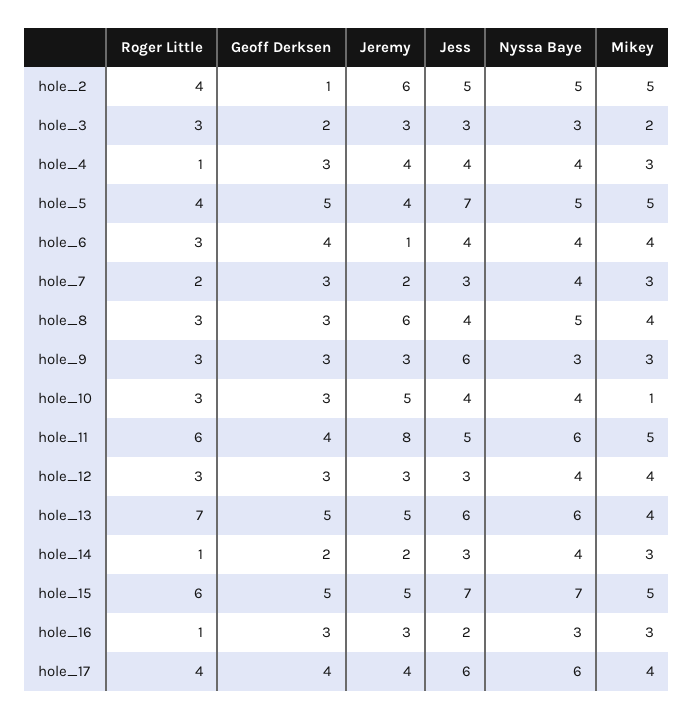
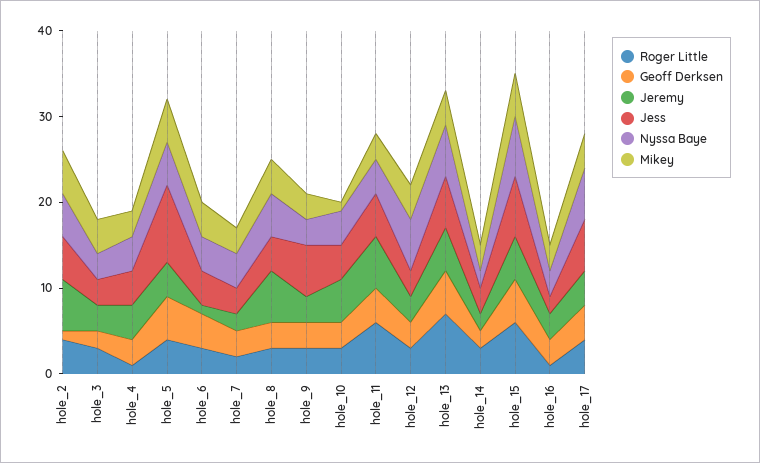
Mikey, hole_3: 2 -> 4
Jess, hole_5: 7 -> 9
Jeremy, hole_11: 8 -> 6
Nyssa Baye, hole_11: 6 -> 4
Mikey, hole_11: 5 -> 3
Nyssa Baye, hole_12: 4 -> 6
Roger Little, hole_14: 1 -> 3
Nyssa Baye, hole_14: 4 -> 2

